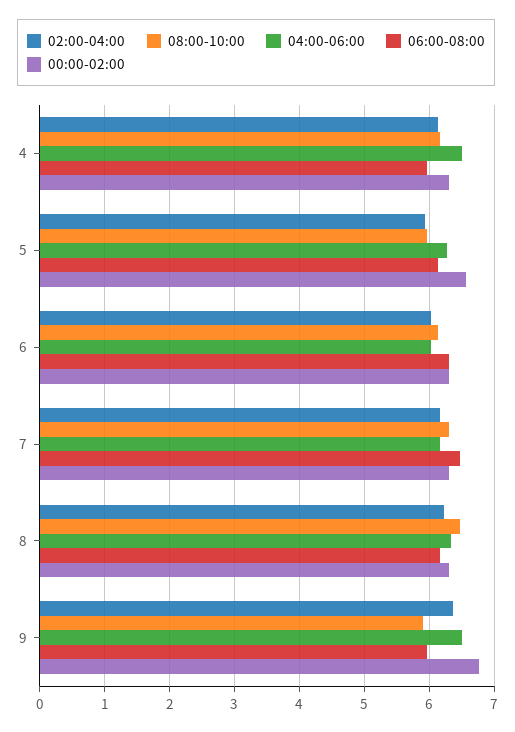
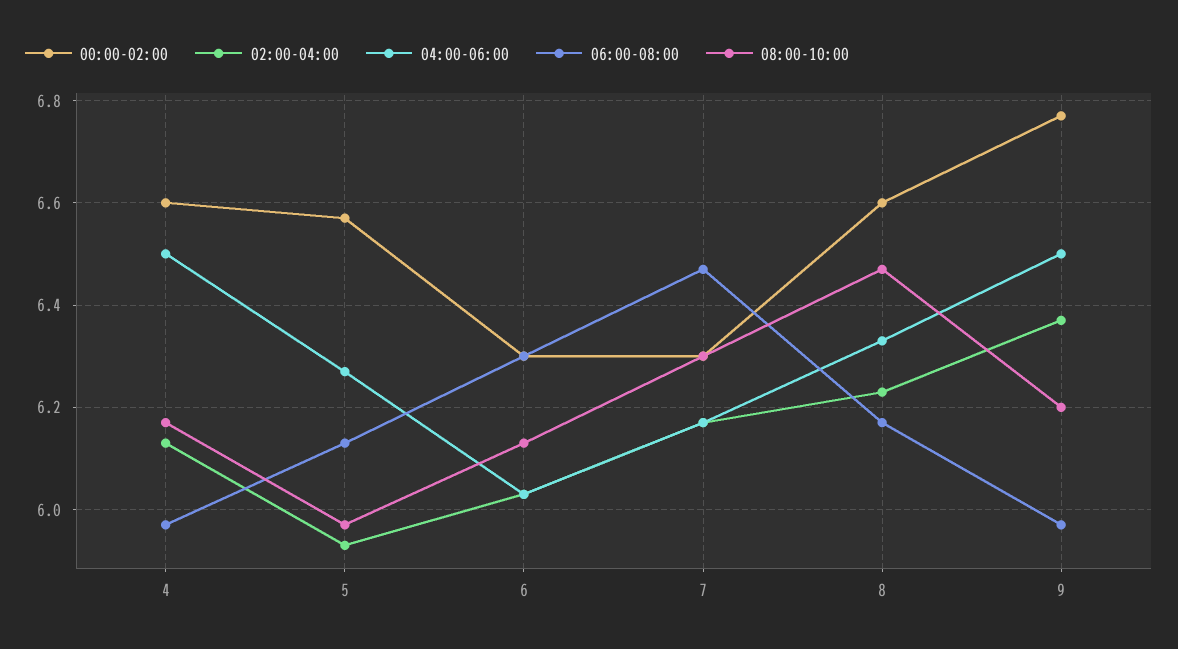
00:00-02:00, 4: 6.3 -> 6.6
00:00-02:00, 8: 6.3 -> 6.6
08:00-10:00, 9: 5.9 -> 6.2

